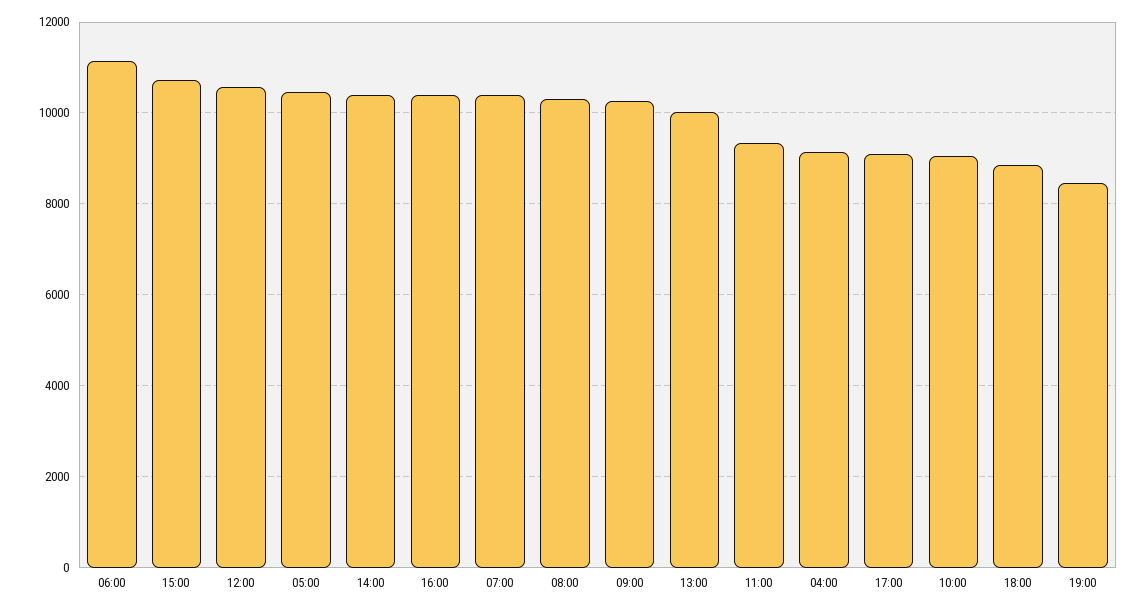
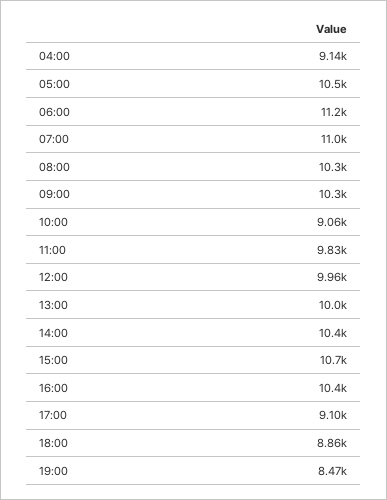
12:00: 10600 -> 9960
07:00: 10400 -> 11000
11:00: 9400 -> 9830

